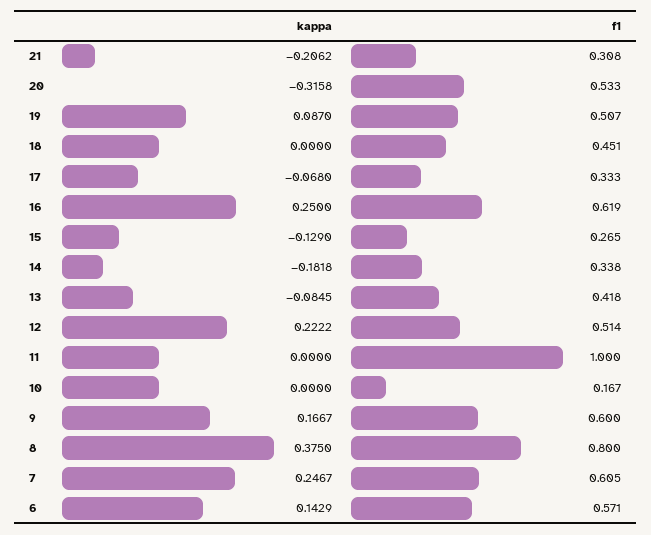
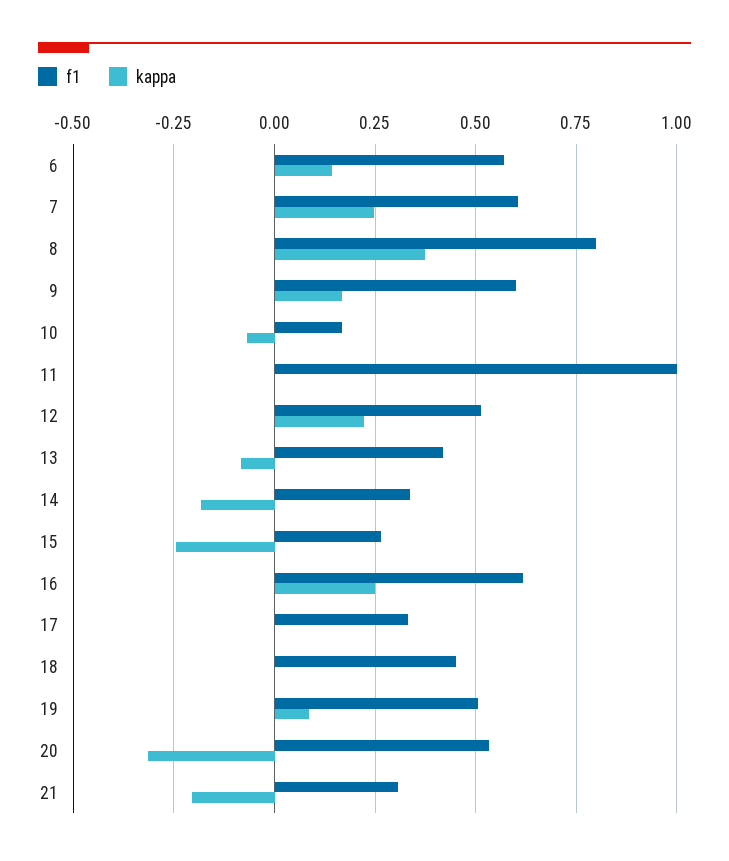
kappa, 17: -0.068 -> 0
kappa, 15: -0.129 -> -0.25
kappa, 10: 0 -> -0.075

